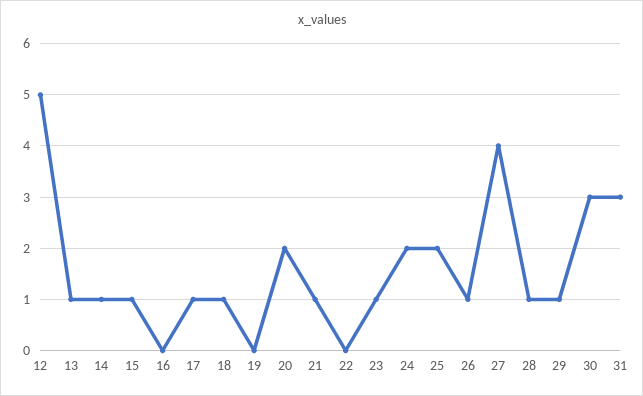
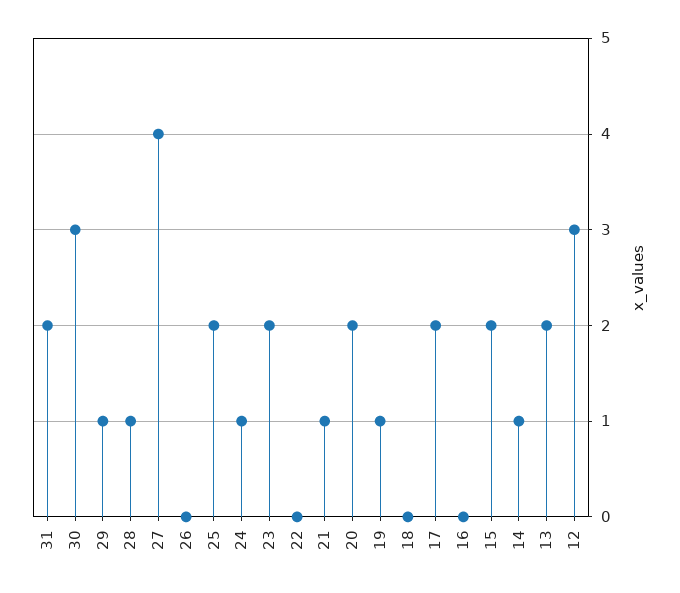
12: 5 -> 3
13: 1 -> 2
15: 1 -> 2
17: 1 -> 2
18: 1 -> 0
19: 0 -> 1
23: 1 -> 2
24: 2 -> 1
26: 1 -> 0
31: 3 -> 2

